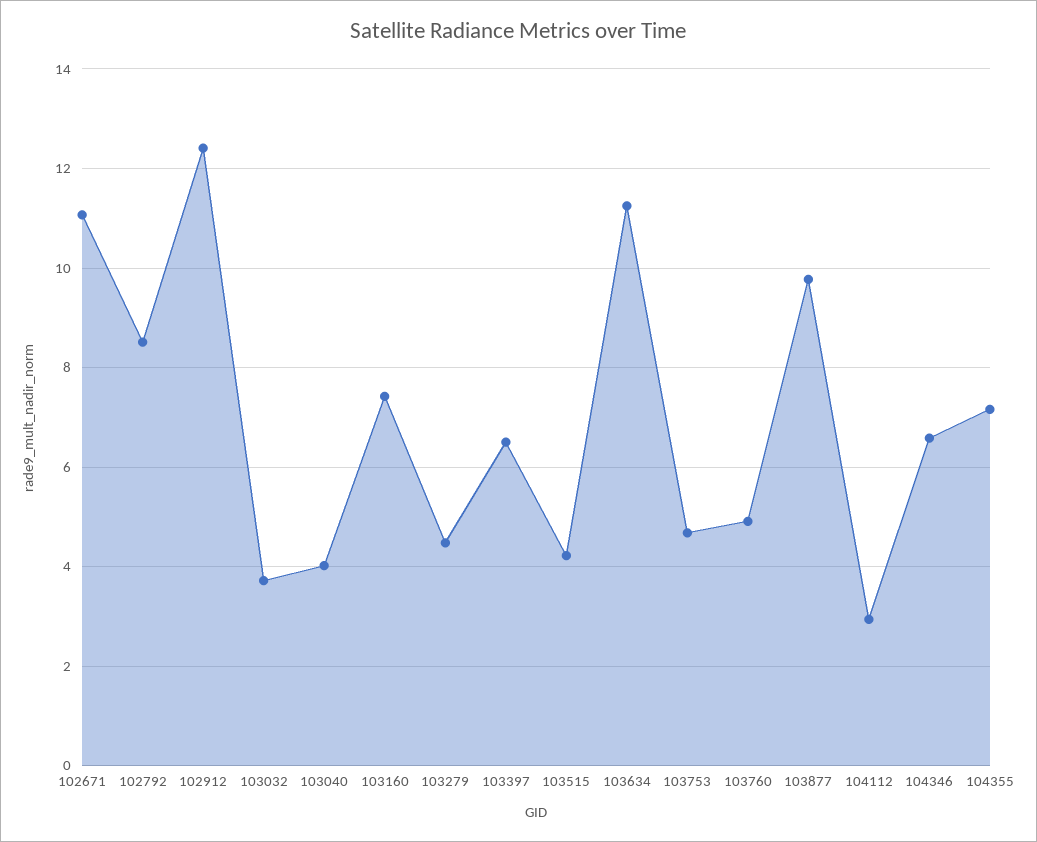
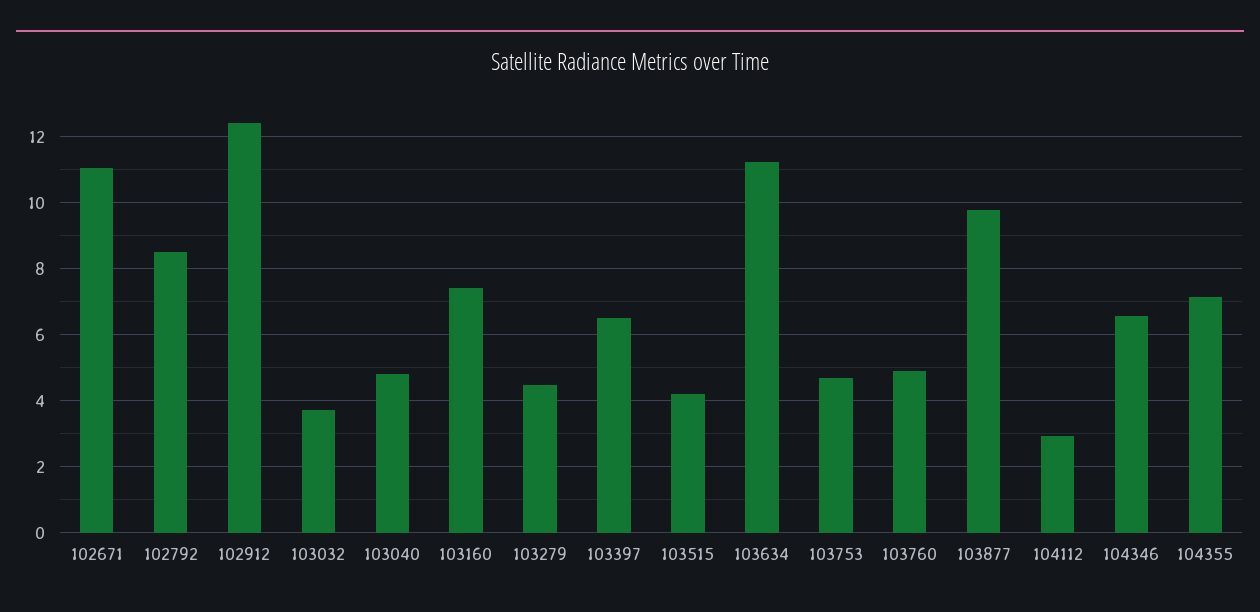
103040: 4 -> 4.8

